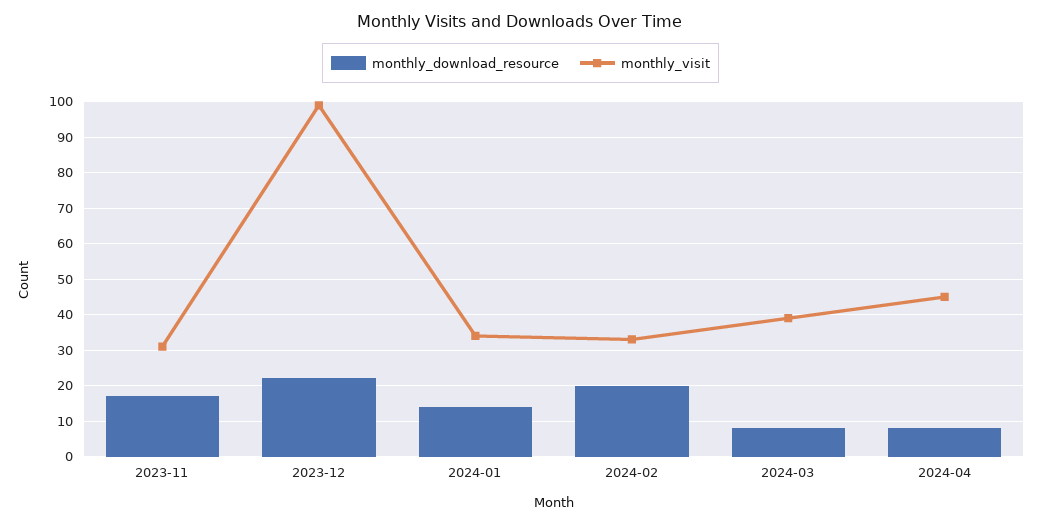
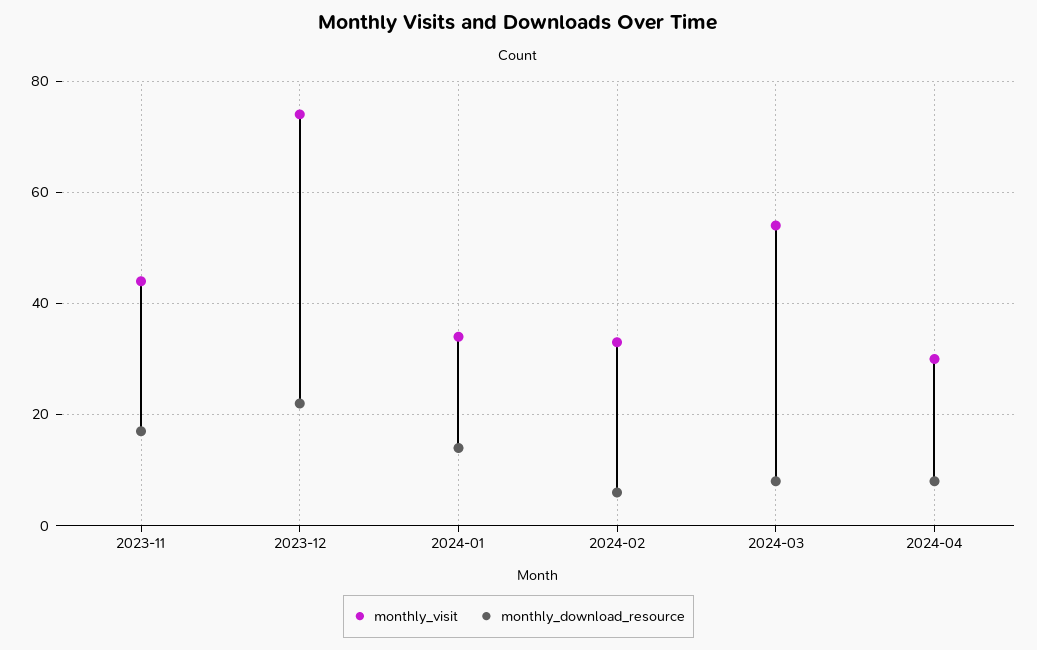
monthly_visit, 2023-11: 30 -> 45
monthly_visit, 2023-12: 100 -> 75
monthly_download_resource, 2024-02: 20 -> 5
monthly_visit, 2024-03: 40 -> 55
monthly_visit, 2024-04: 45 -> 30

